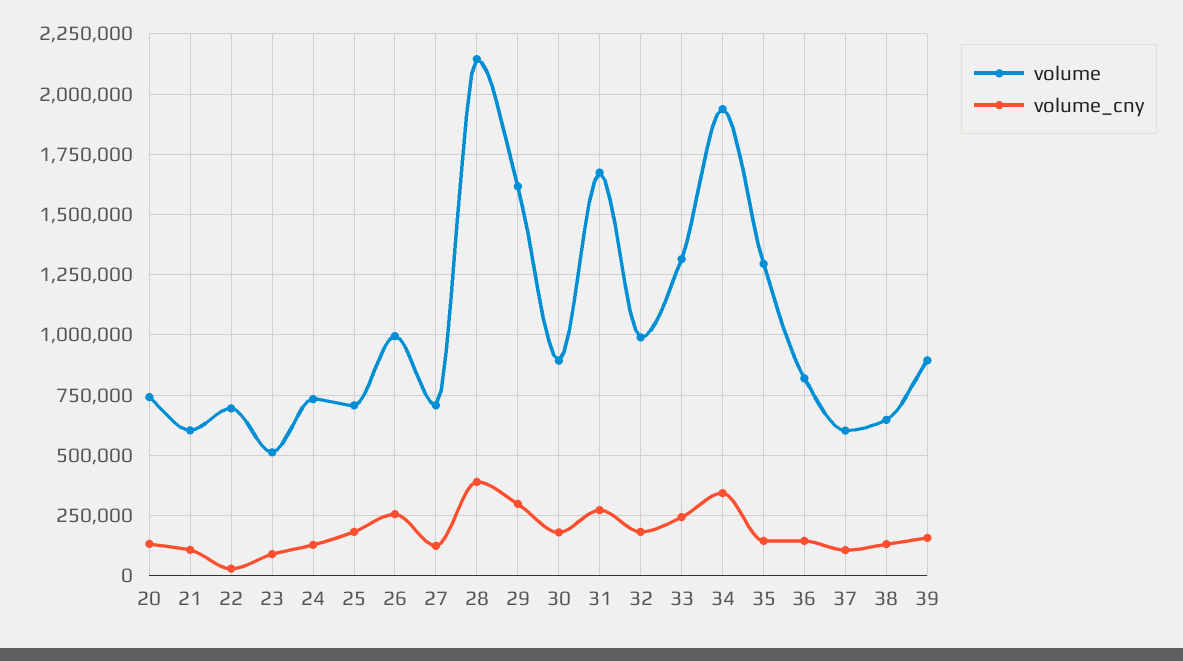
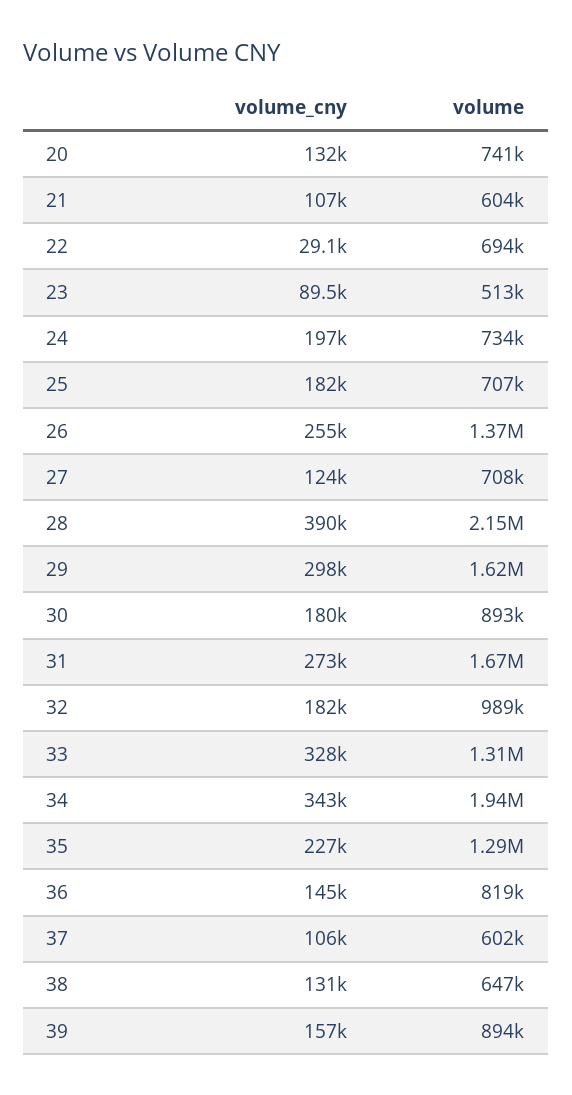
volume_cny, 24: 125000 -> 197000
volume, 26: 1000000 -> 1370000
volume_cny, 33: 250000 -> 328000
volume_cny, 35: 150000 -> 227000

